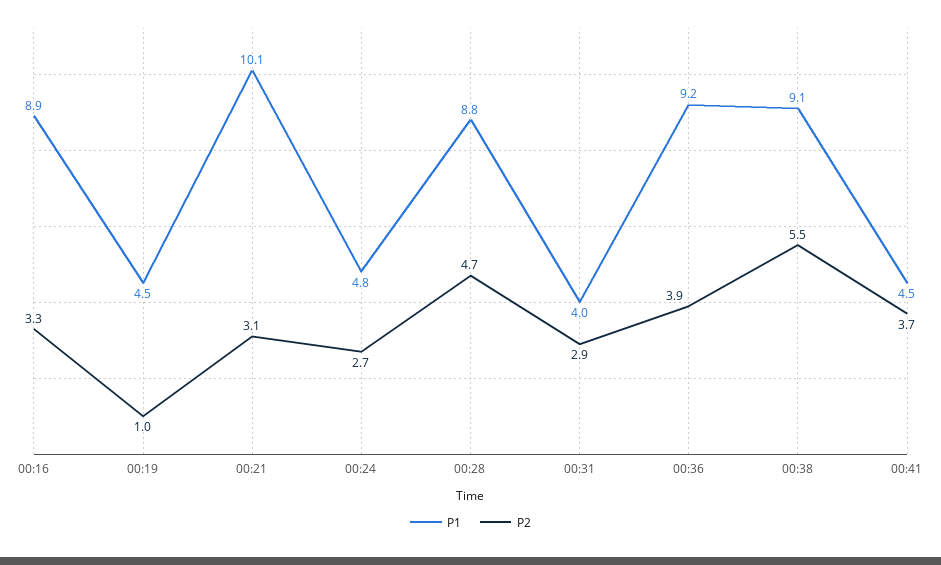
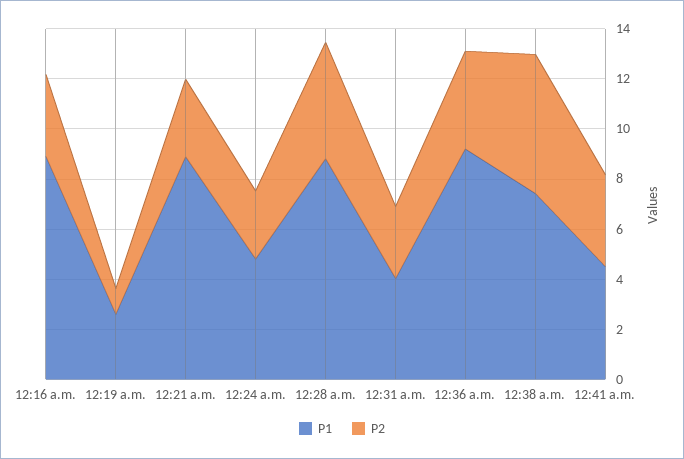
P1, 00:19: 4.5 -> 2.5
P1, 00:21: 10.1 -> 9
P1, 00:38: 9.1 -> 7.5

